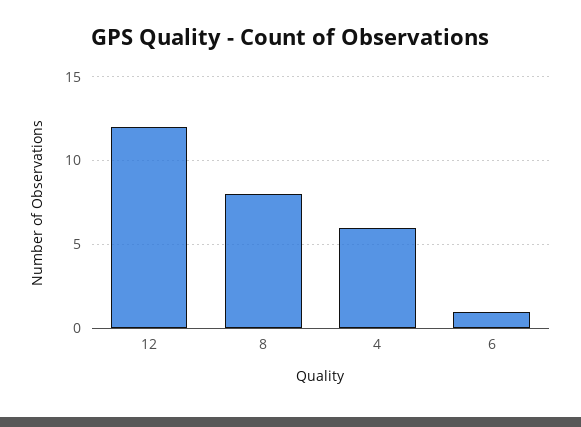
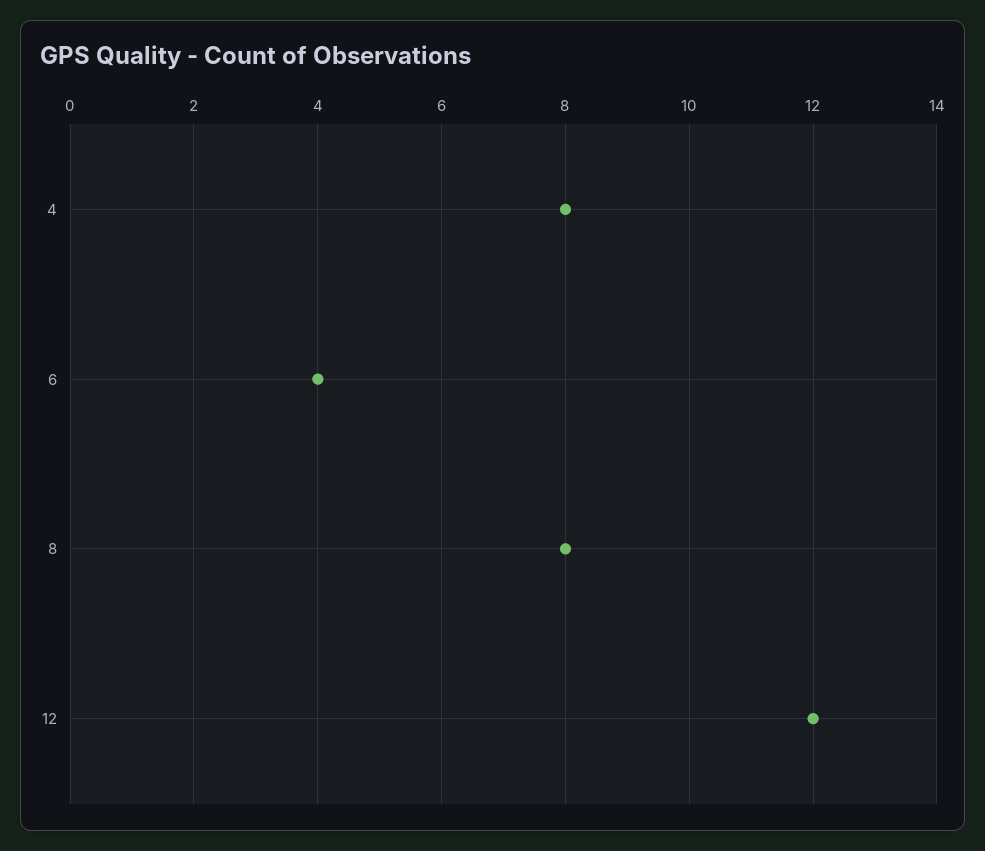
4: 6 -> 8
6: 1 -> 4

